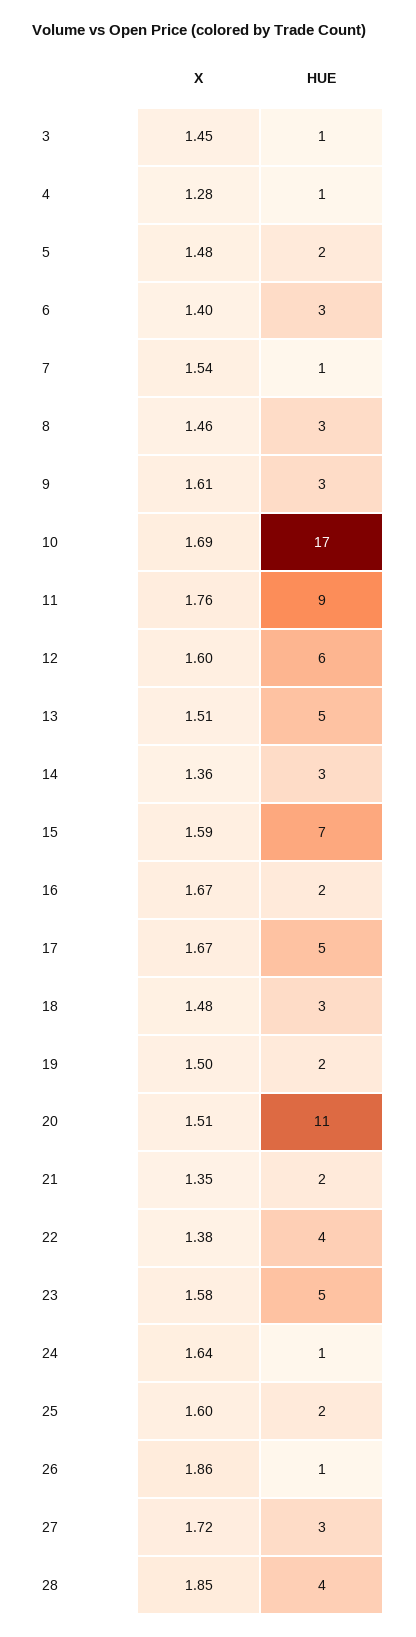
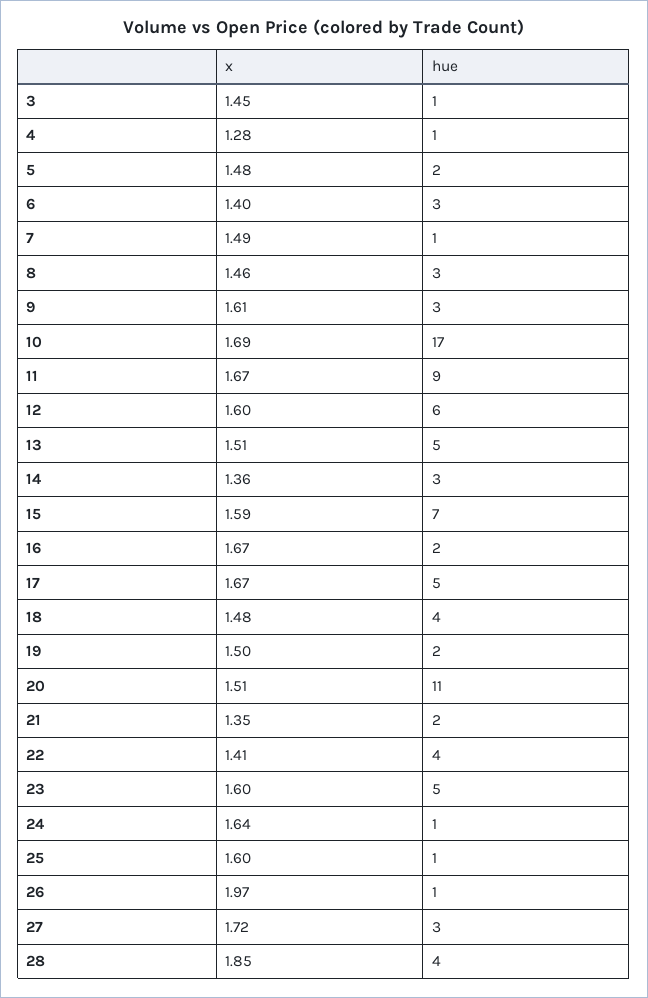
X, 7: 1.54 -> 1.49
X, 11: 1.76 -> 1.67
HUE, 18: 3 -> 4
X, 22: 1.38 -> 1.41
X, 23: 1.58 -> 1.6
HUE, 25: 2 -> 1
X, 26: 1.86 -> 1.97

